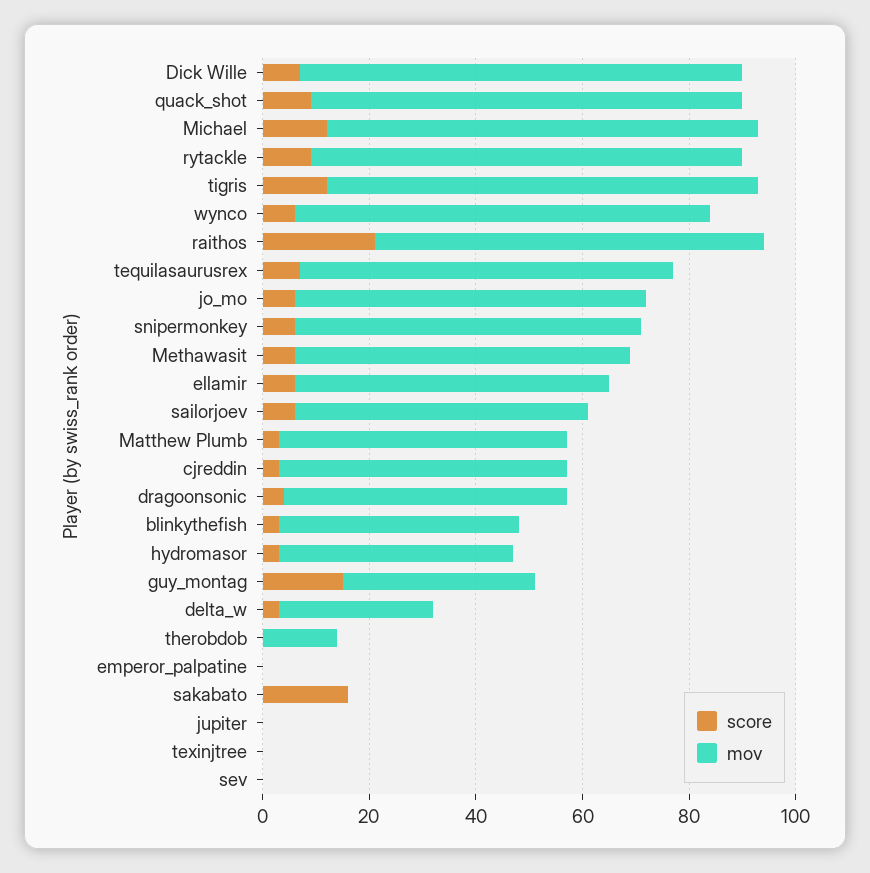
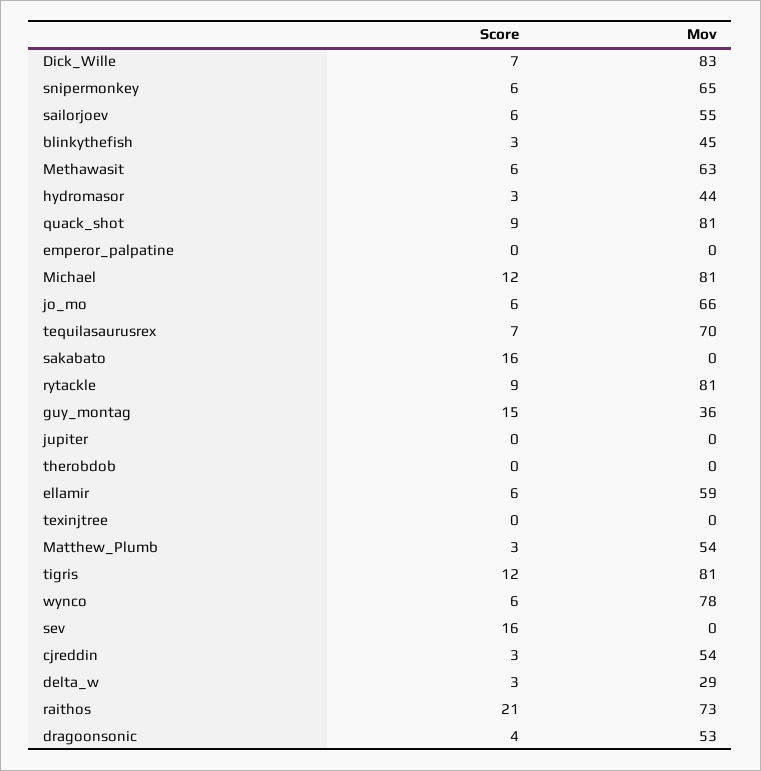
mov, therobdob: 15 -> 0
score, sev: 0 -> 16

